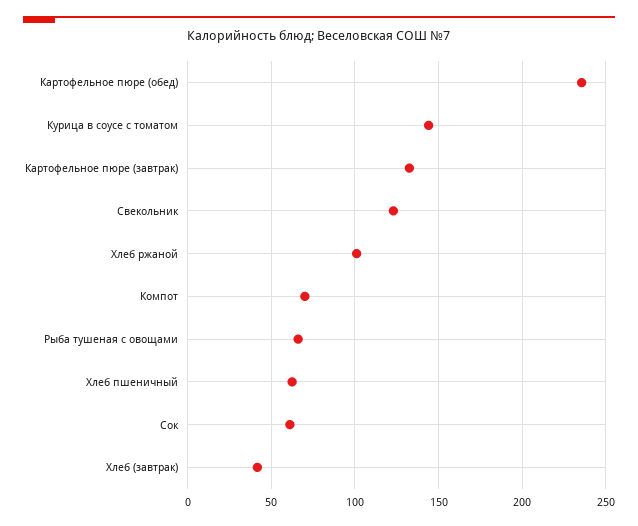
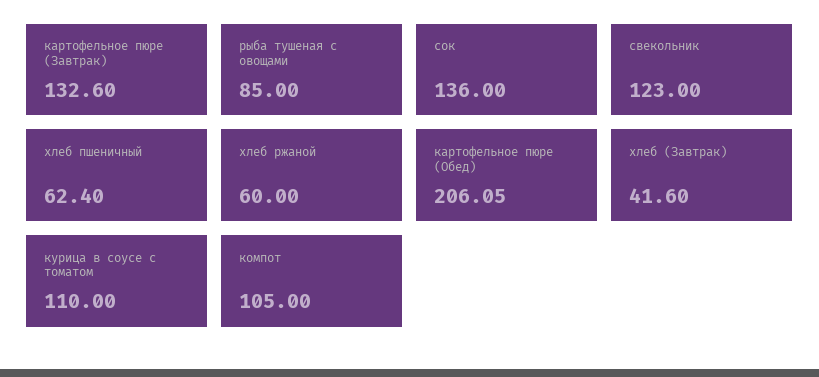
Картофельное пюре (обед): 235 -> 206.05
Курица в соусе с томатом: 145 -> 110
Хлеб ржаной: 100 -> 60
Компот: 70 -> 105
Рыба тушеная с овощами: 65 -> 85
Сок: 60 -> 136

